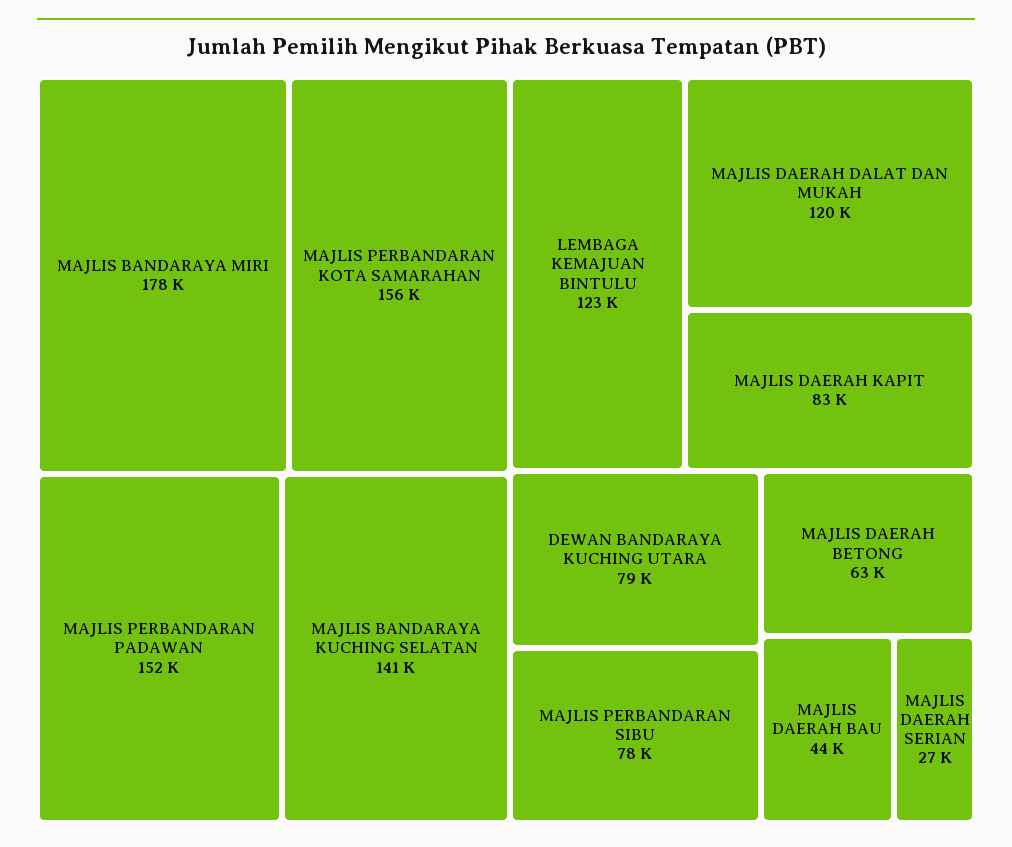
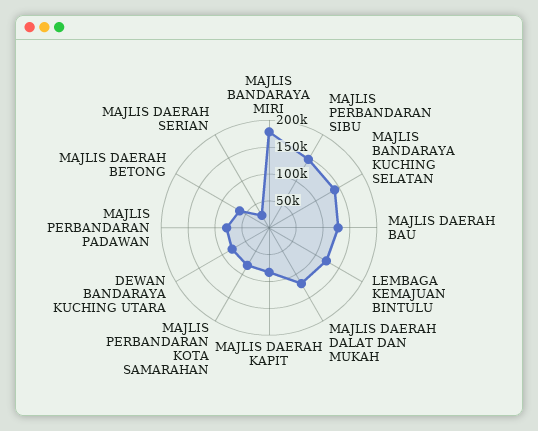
MAJLIS PERBANDARAN KOTA SAMARAHAN: 156000 -> 75000
MAJLIS PERBANDARAN PADAWAN: 152000 -> 75000
MAJLIS PERBANDARAN SIBU: 78000 -> 150000
MAJLIS DAERAH BAU: 44000 -> 125000

